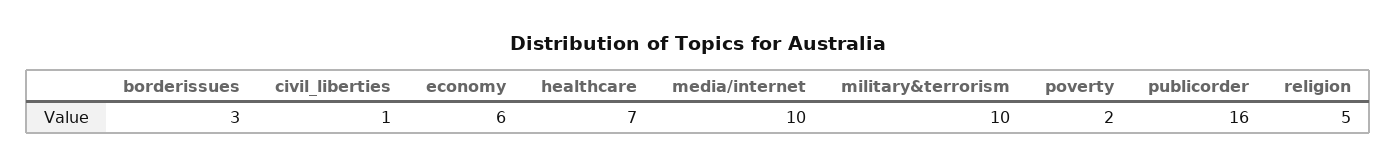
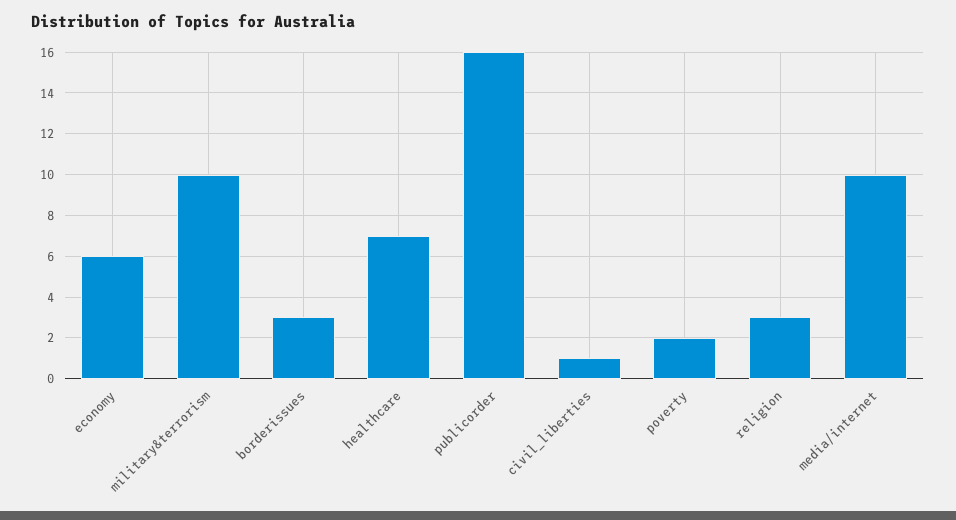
religion: 5 -> 3

